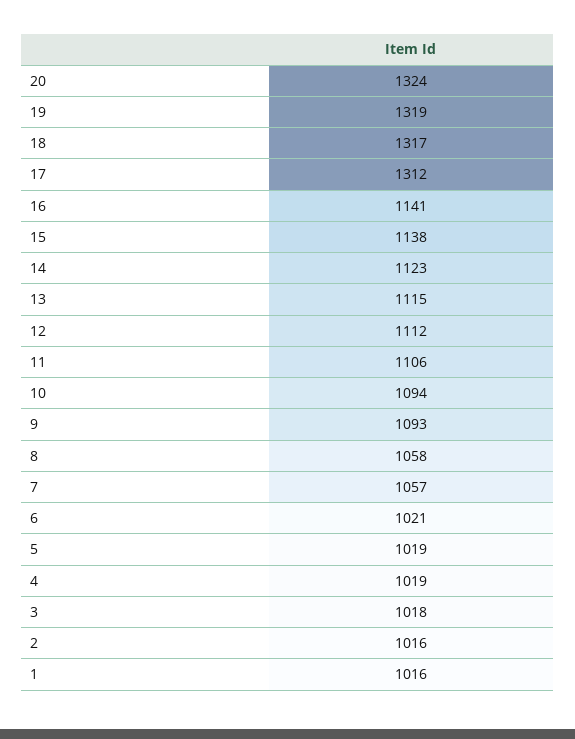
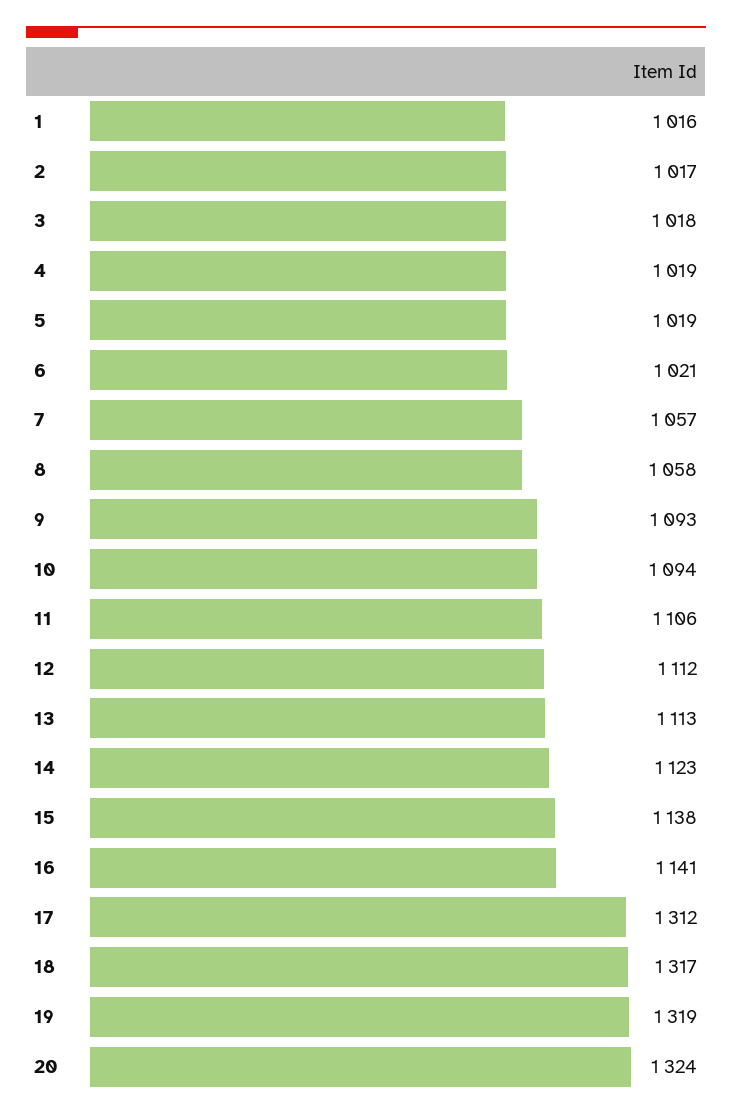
13: 1115 -> 1113
2: 1016 -> 1017

